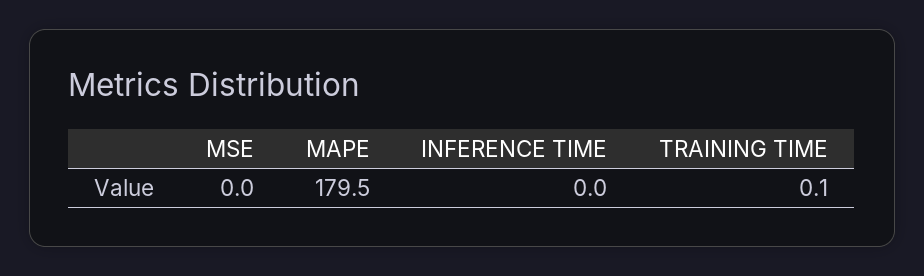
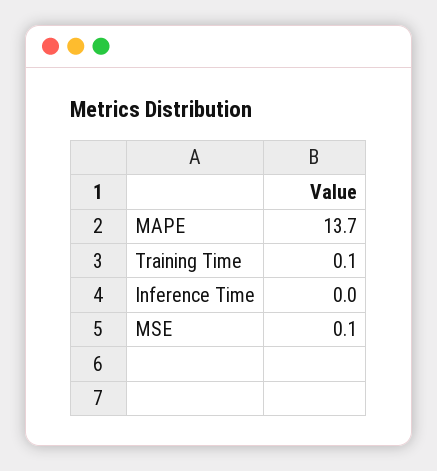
MSE: 0 -> 0.1
MAPE: 179.5 -> 13.7

